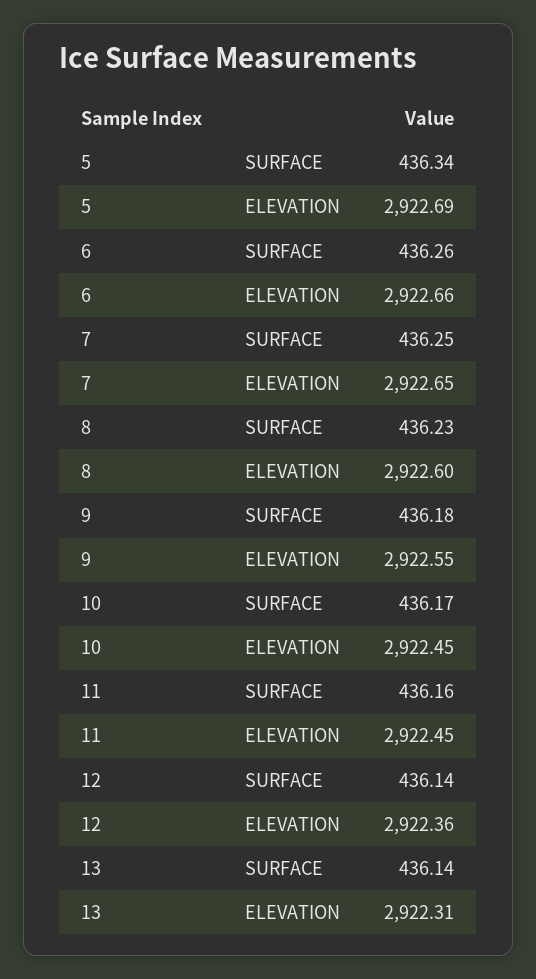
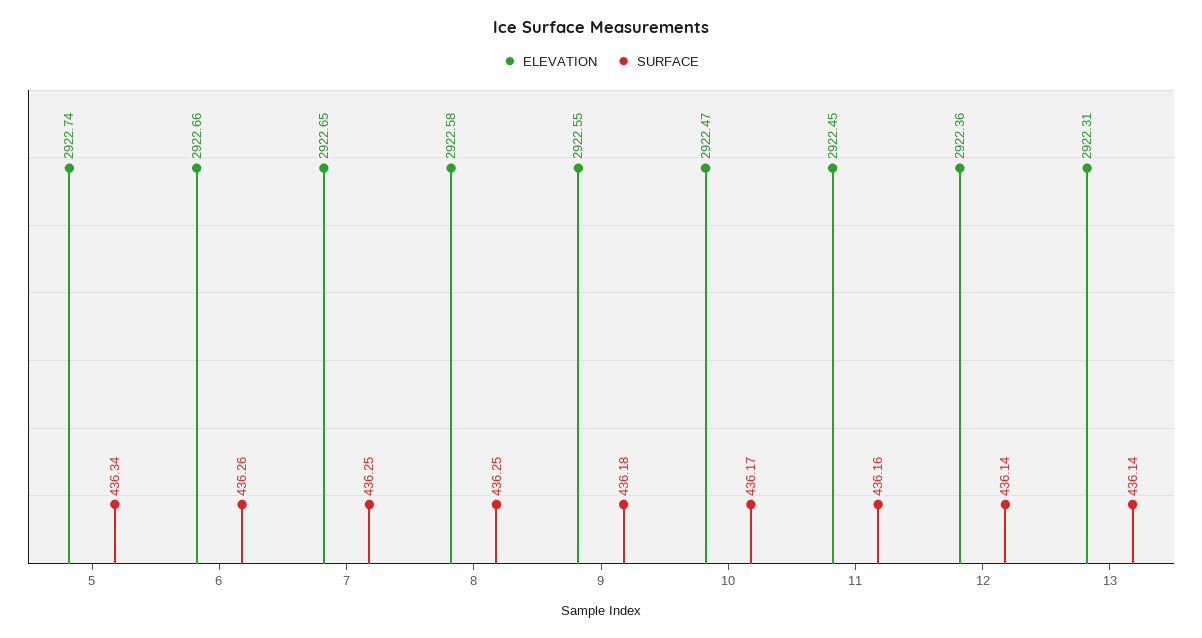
ELEVATION, 5: 2922.69 -> 2922.74
SURFACE, 8: 436.23 -> 436.25
ELEVATION, 8: 2922.6 -> 2922.58
ELEVATION, 10: 2922.45 -> 2922.47

